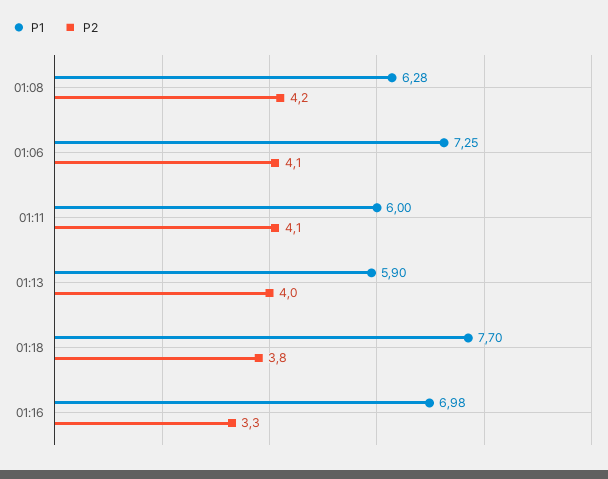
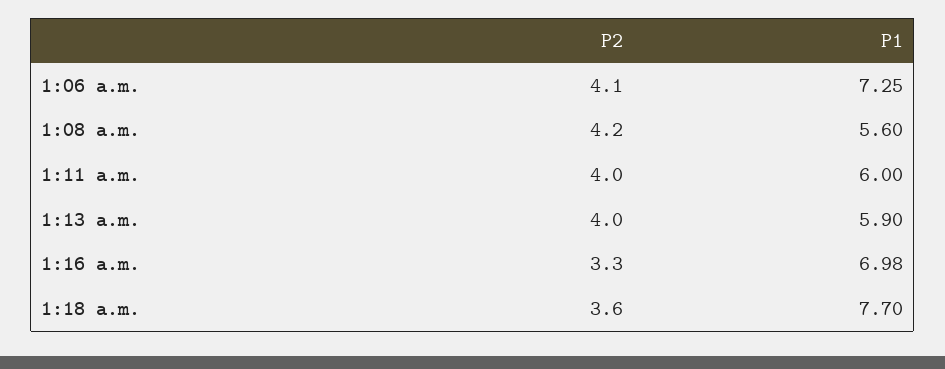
P1, 01:08: 6.28 -> 5.6
P2, 01:11: 4.1 -> 4
P2, 01:18: 3.8 -> 3.6

